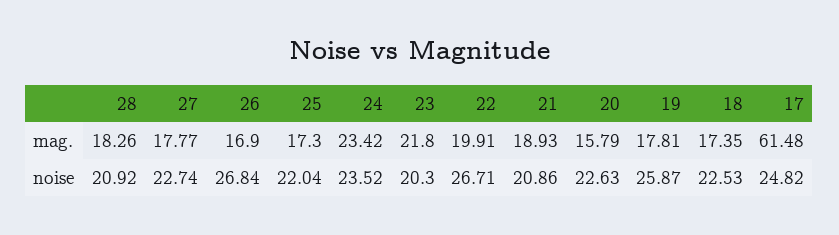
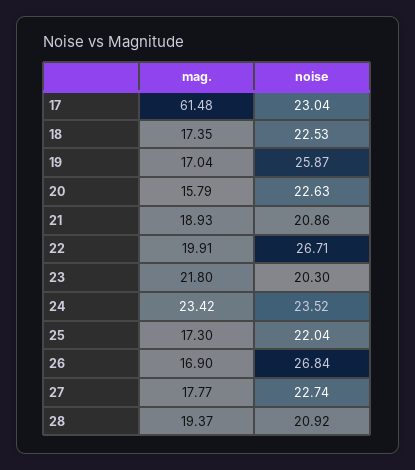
28, mag.: 18.26 -> 19.37
19, mag.: 17.81 -> 17.04
17, noise: 24.82 -> 23.04

